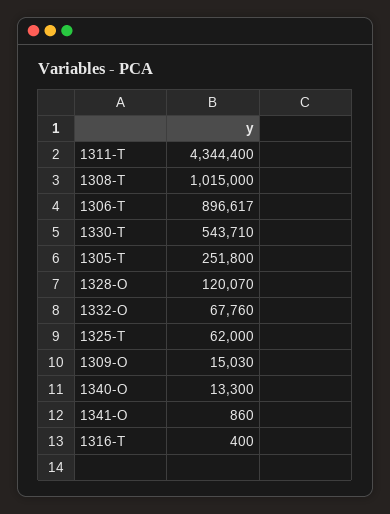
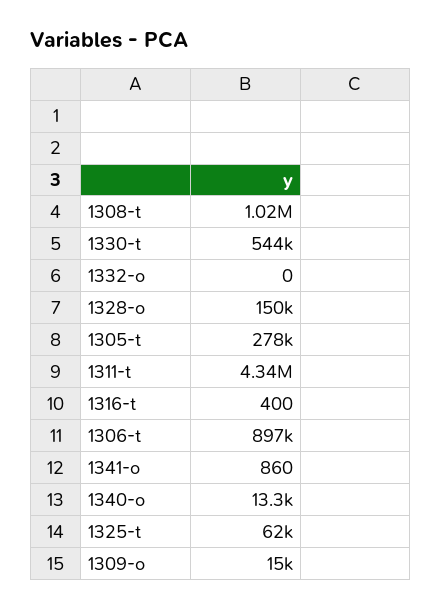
1305-T: 251800 -> 278000
1328-O: 120070 -> 150000
1332-O: 67760 -> 0

